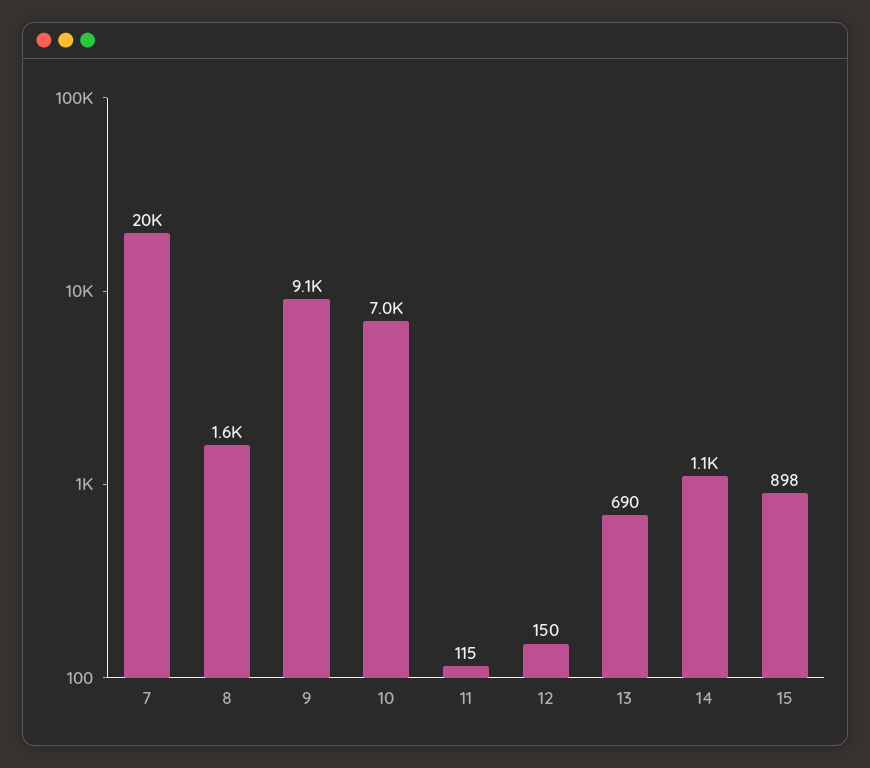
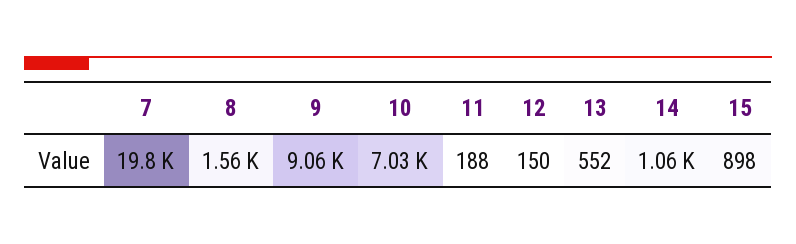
11: 115 -> 188
13: 690 -> 552

